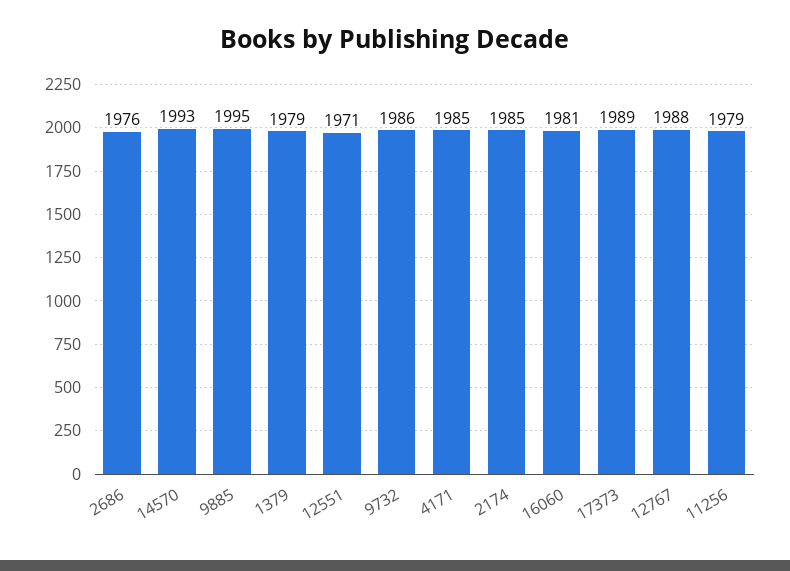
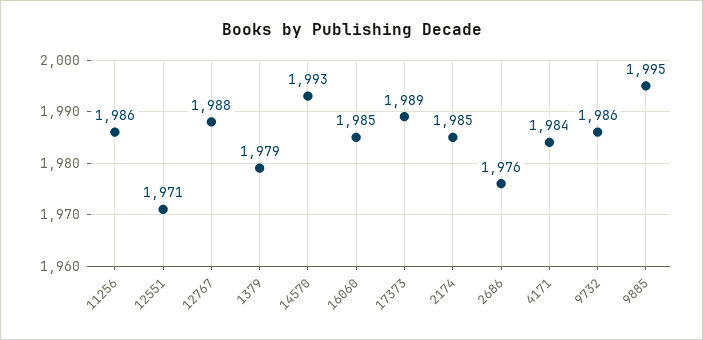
4171: 1985 -> 1984
16060: 1981 -> 1985
11256: 1979 -> 1986

